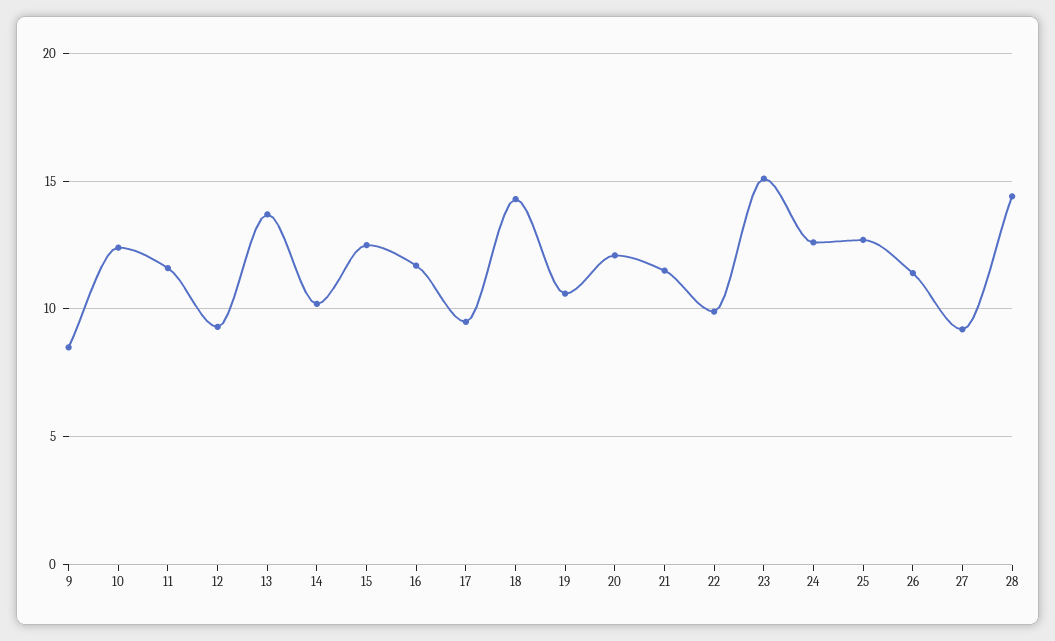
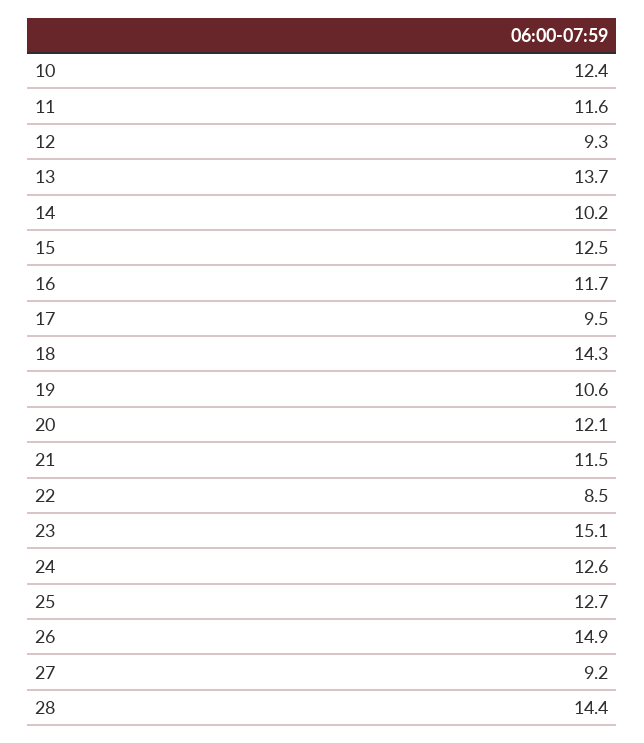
9: 8.5 -> none
22: 10 -> 8.5
26: 11.5 -> 14.9

